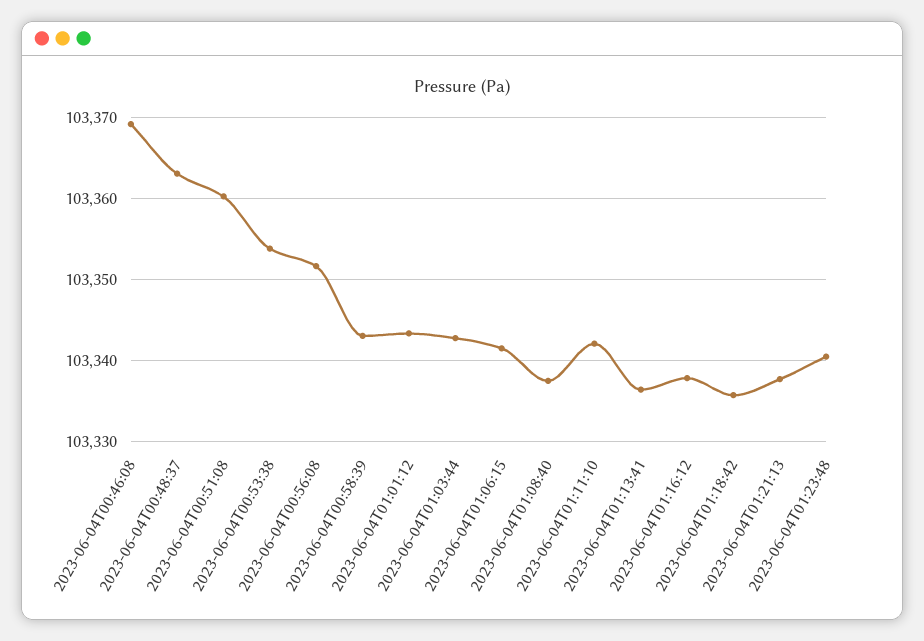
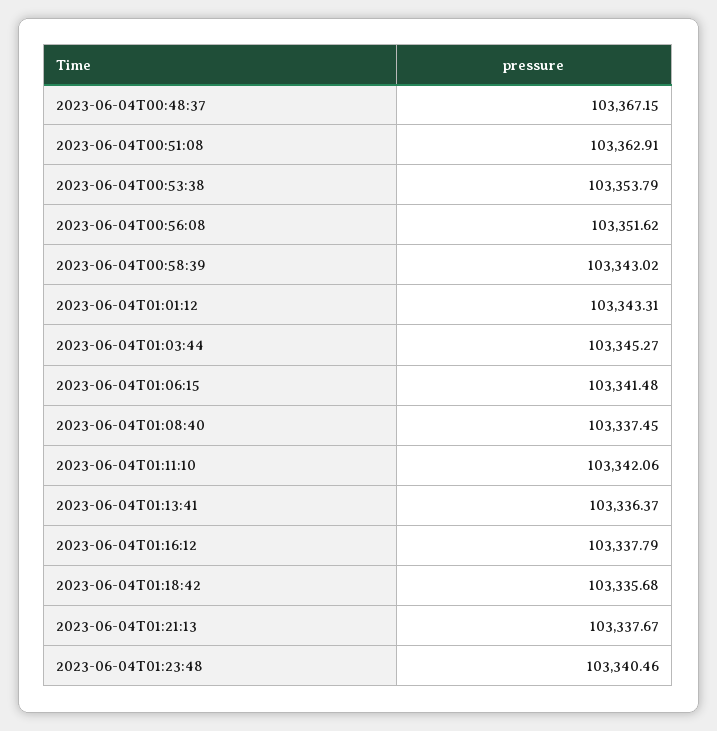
2023-06-04T00:46:08: 103369 -> none
2023-06-04T00:48:37: 103363 -> 103367.15
2023-06-04T00:51:08: 103360 -> 103362.91
2023-06-04T01:03:44: 103343 -> 103345.27

